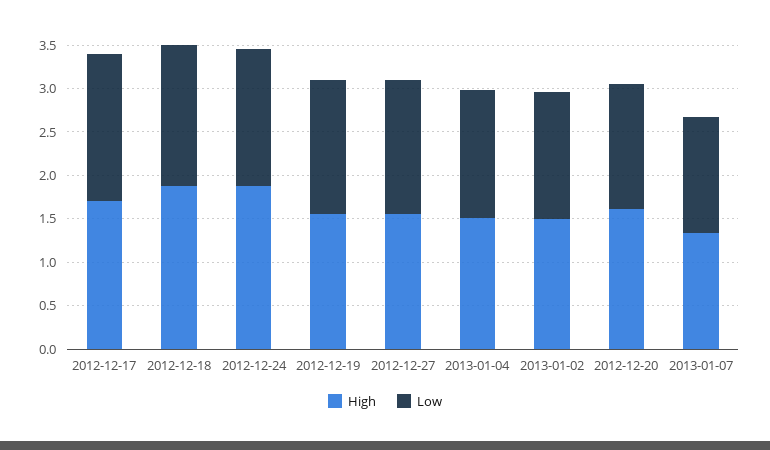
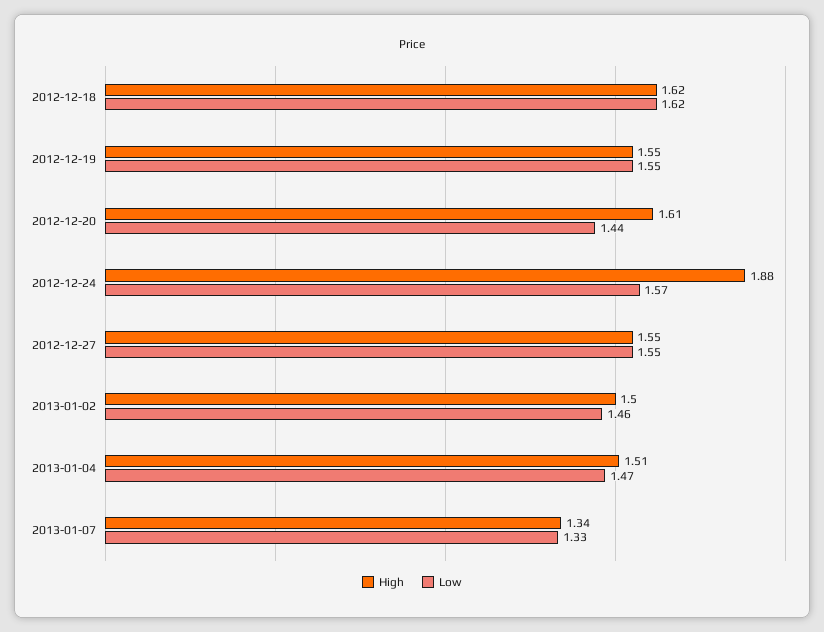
High, 2012-12-17: 1.7 -> none
Low, 2012-12-17: 1.7 -> none
High, 2012-12-18: 1.9 -> 1.62

